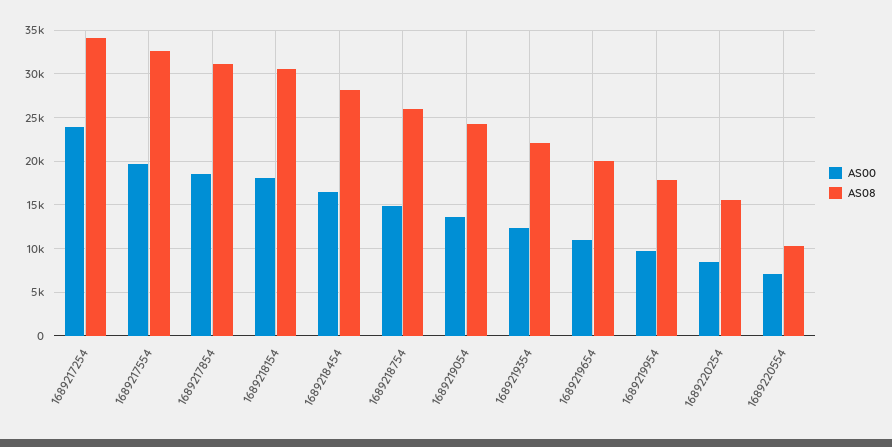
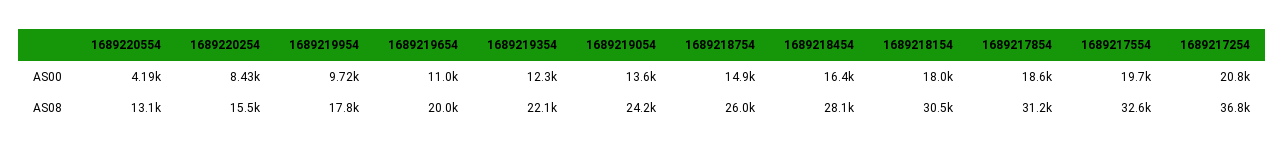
AS00, 1689217254: 24000 -> 20800
AS08, 1689217254: 34000 -> 36800
AS00, 1689220554: 7000 -> 4190
AS08, 1689220554: 10000 -> 13100

